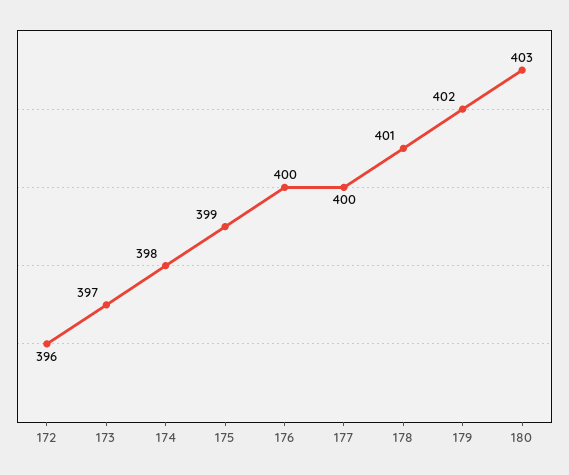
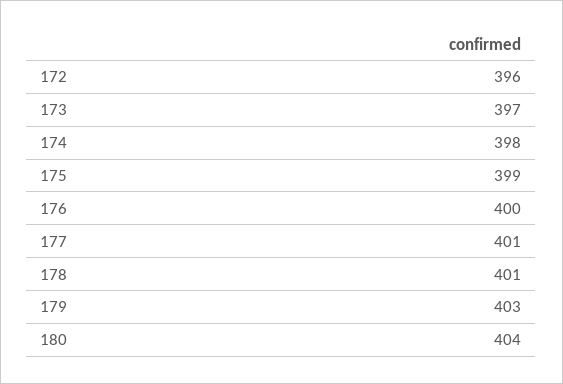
177: 400 -> 401
179: 402 -> 403
180: 403 -> 404

